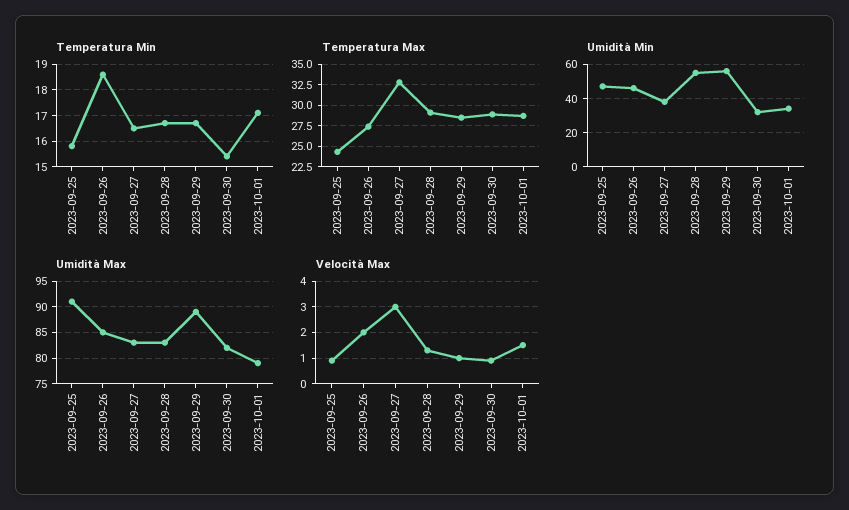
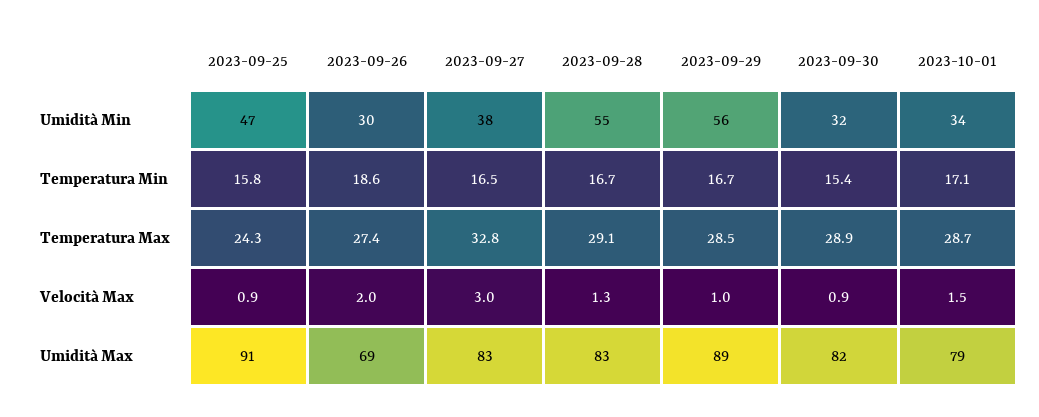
Umidità Min, 2023-09-26: 45 -> 30
Umidità Max, 2023-09-26: 85 -> 69

